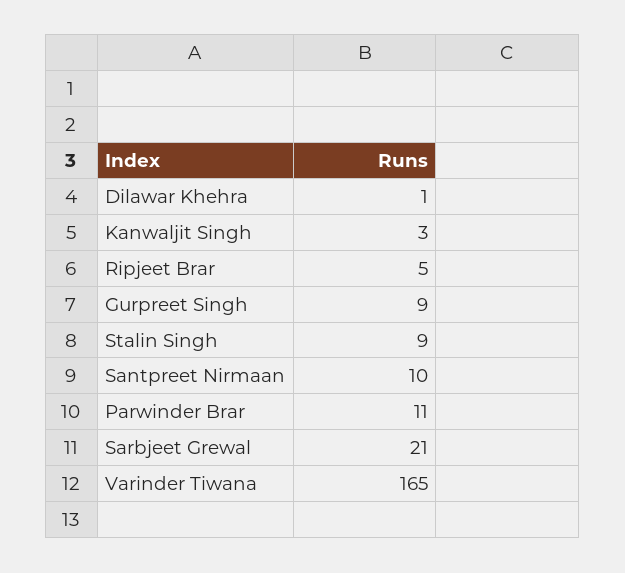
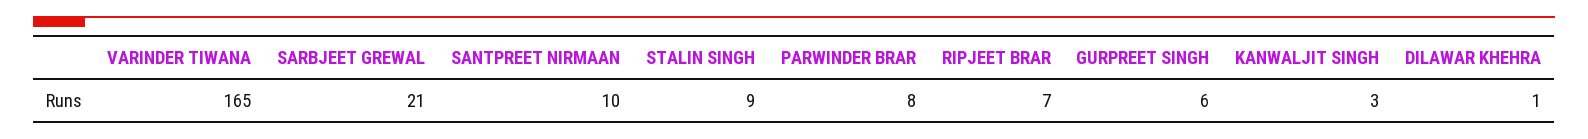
Ripjeet Brar: 5 -> 7
Gurpreet Singh: 9 -> 6
Parwinder Brar: 11 -> 8

